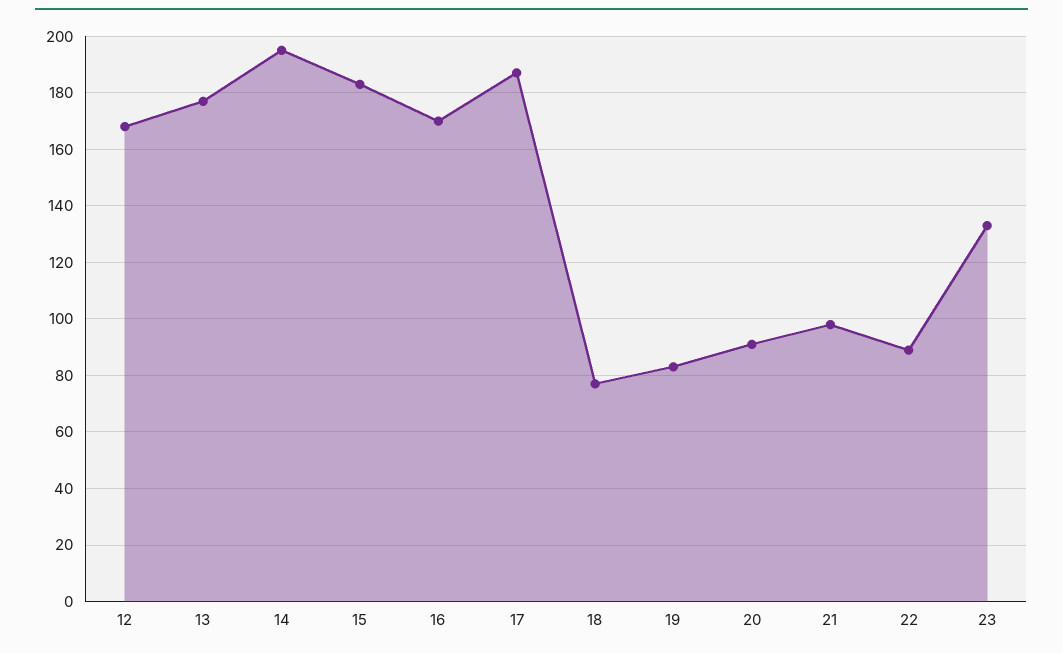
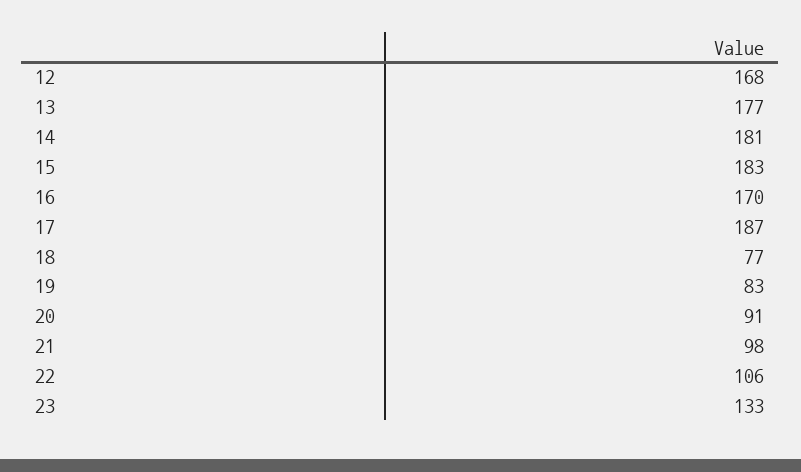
14: 195 -> 181
22: 90 -> 106

